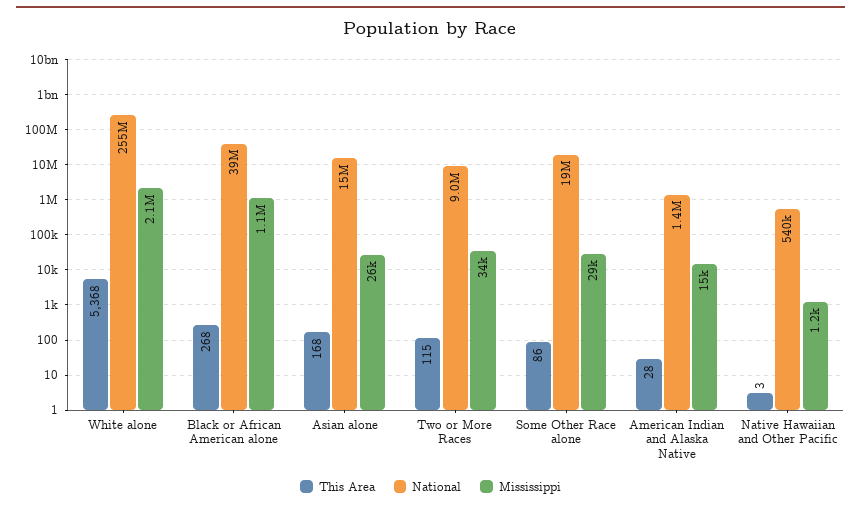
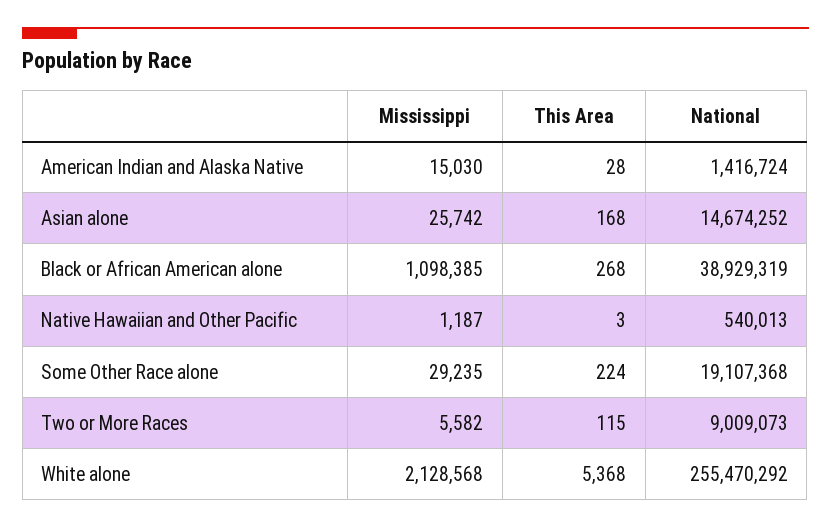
Mississippi, Two or More Races: 34000 -> 5582
This Area, Some Other Race alone: 86 -> 224

